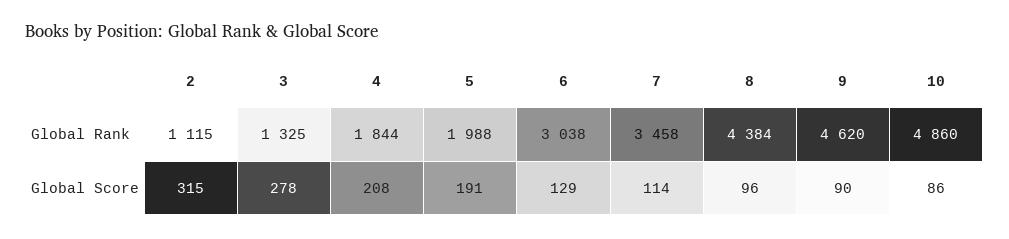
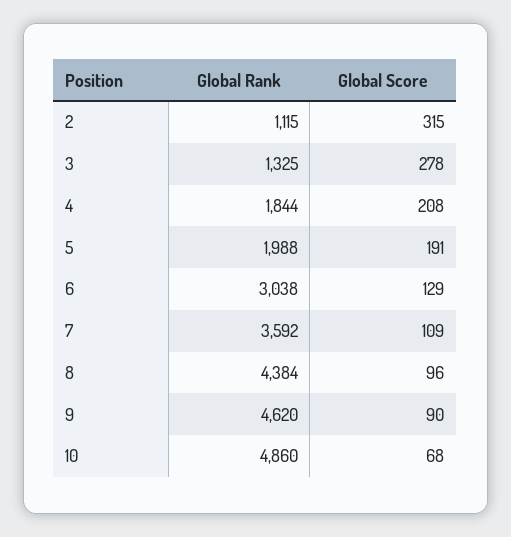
7, Global Rank: 3458 -> 3592
7, Global Score: 114 -> 109
10, Global Score: 86 -> 68

